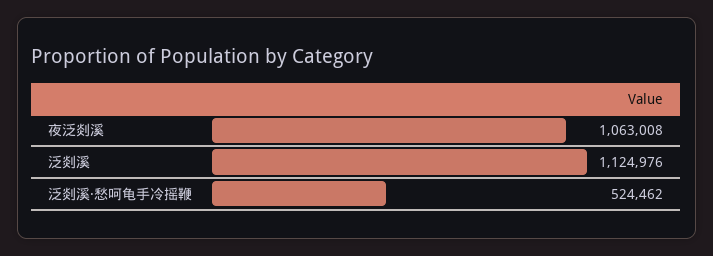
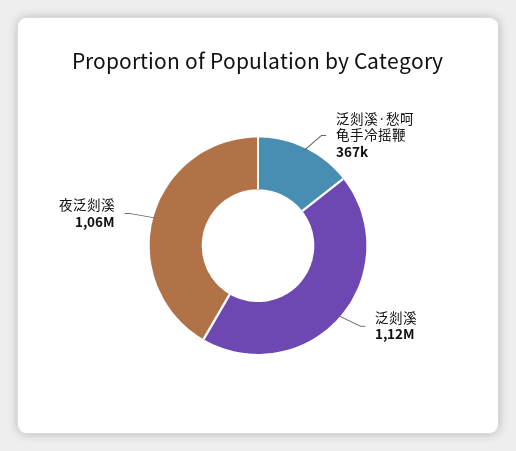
泛剡溪·愁呵龟手冷摇鞭: 524462 -> 367000

